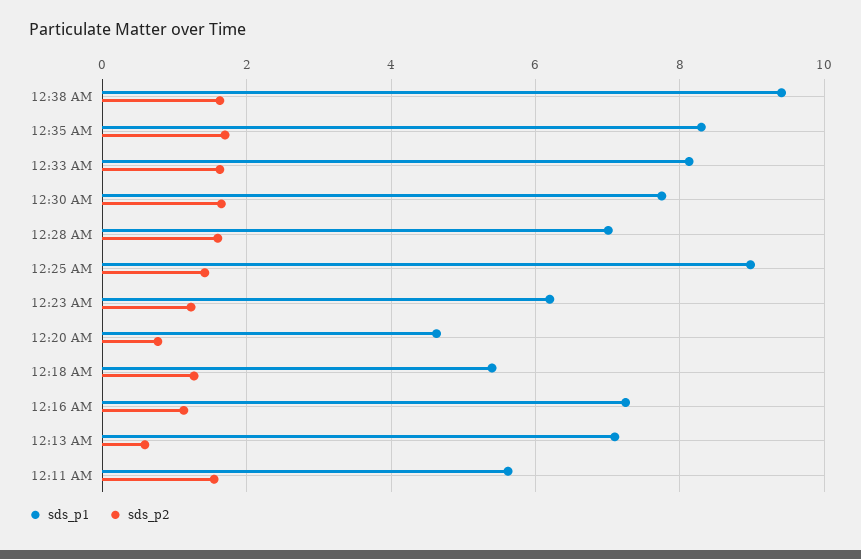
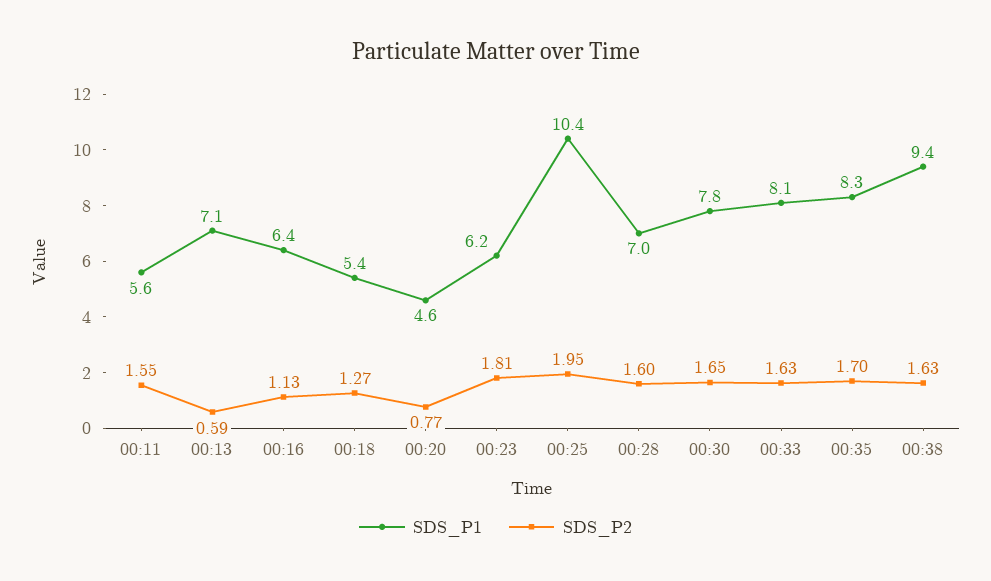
sds_p1, 12:25 AM: 9 -> 10.4
sds_p2, 12:25 AM: 1.4 -> 1.95
sds_p2, 12:23 AM: 1.2 -> 1.81
sds_p1, 12:16 AM: 7.2 -> 6.4

